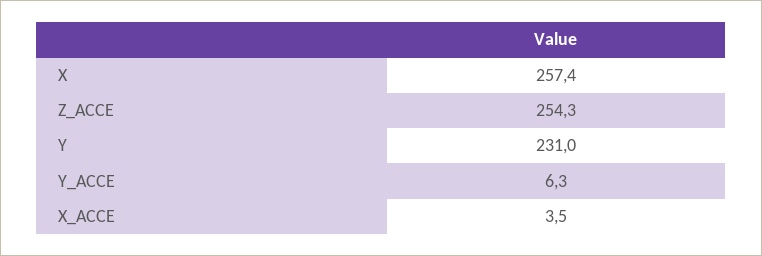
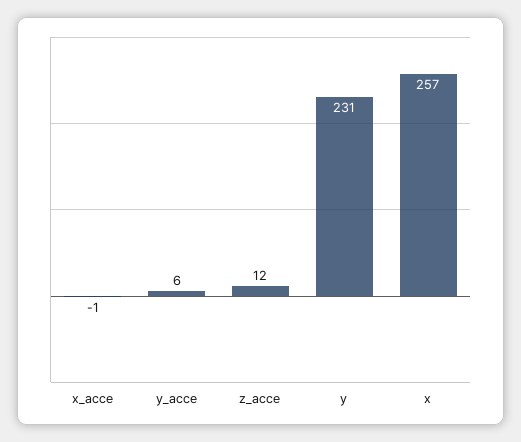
Z_ACCE: 254.3 -> 12
X_ACCE: 3.5 -> -1

